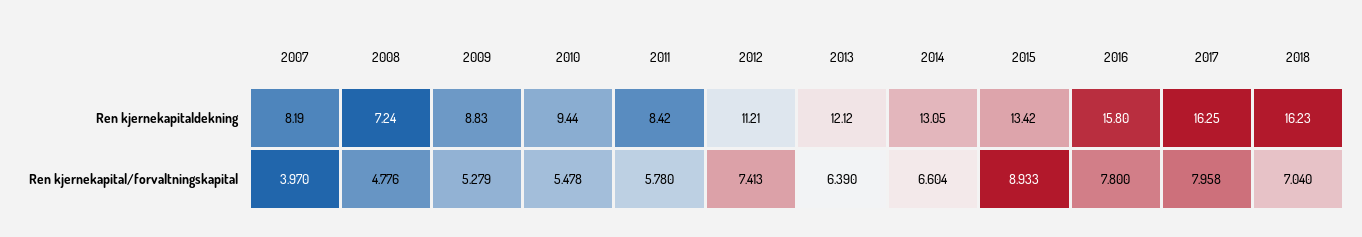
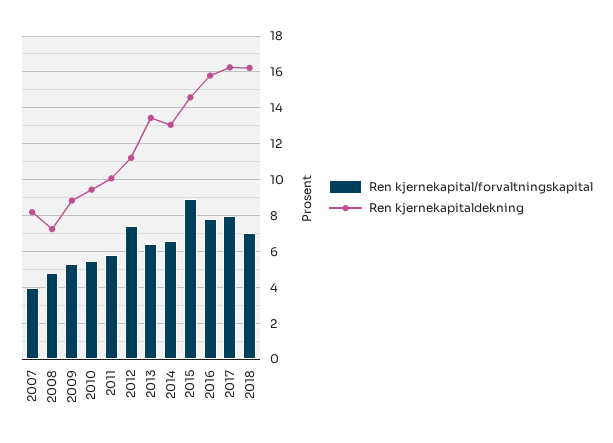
Ren kjernekapitaldekning, 2011: 8.42 -> 10
Ren kjernekapitaldekning, 2013: 12.12 -> 13.5
Ren kjernekapitaldekning, 2015: 13.42 -> 14.5

